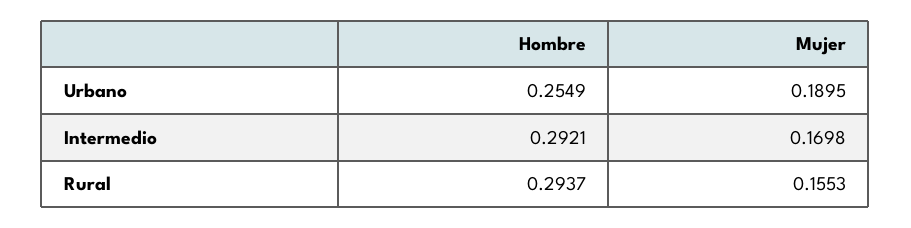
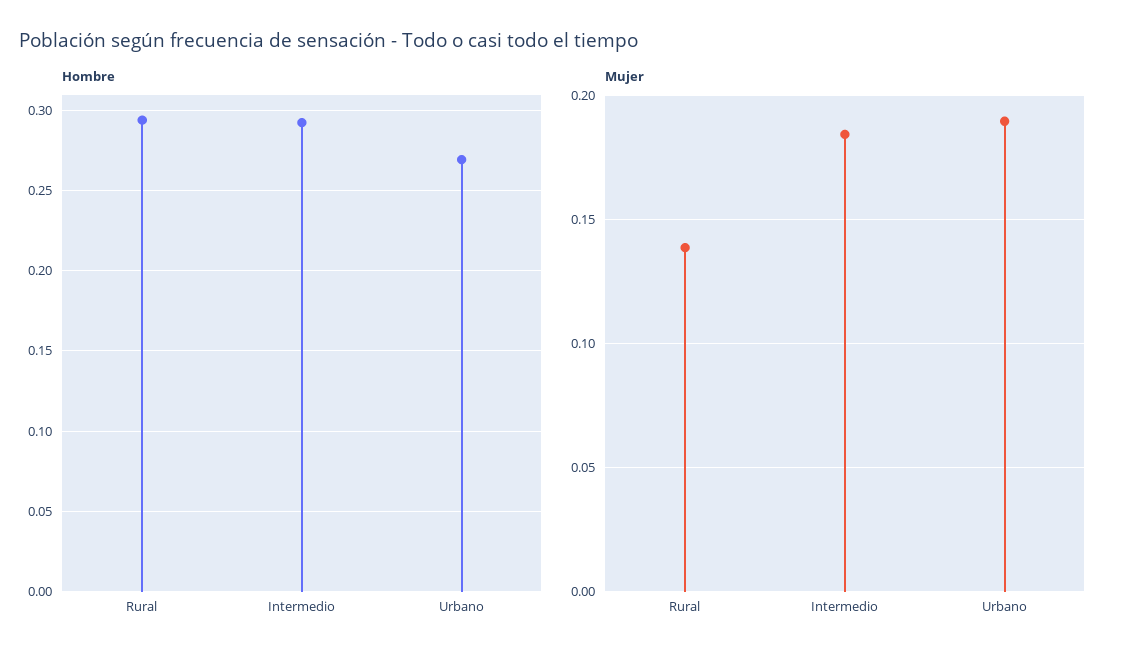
Hombre, Urbano: 0.2549 -> 0.27
Mujer, Intermedio: 0.1698 -> 0.185
Mujer, Rural: 0.1553 -> 0.14

